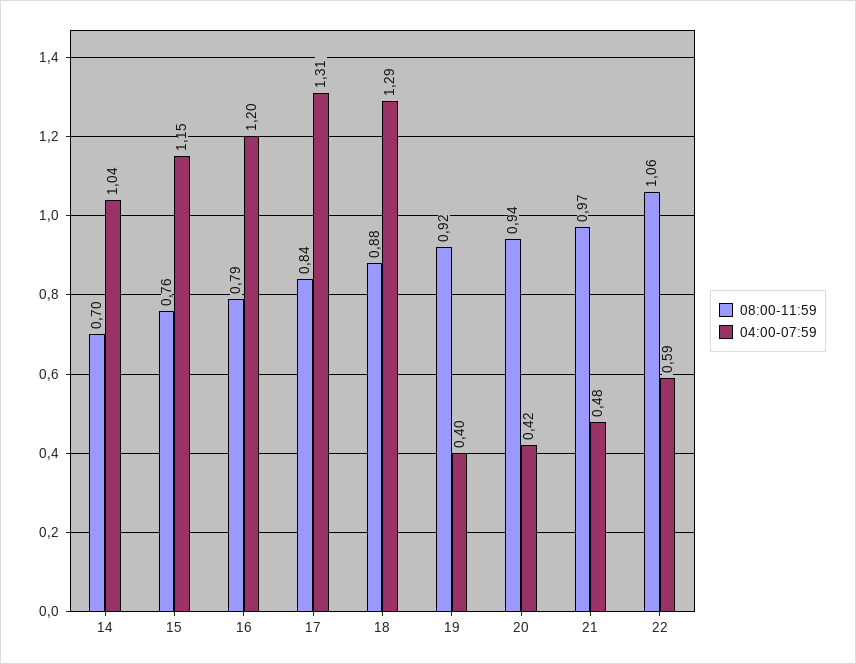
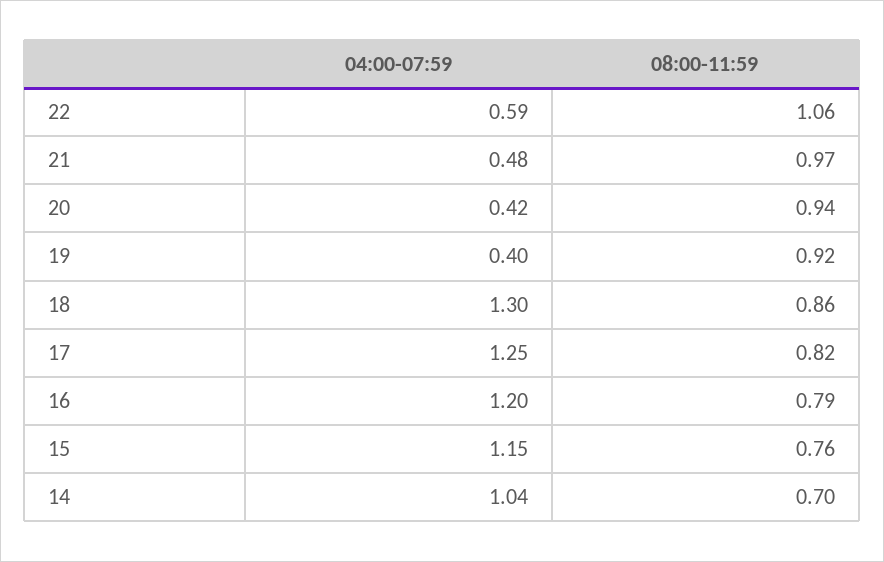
08:00-11:59, 17: 0.84 -> 0.82
04:00-07:59, 17: 1.31 -> 1.25
08:00-11:59, 18: 0.88 -> 0.86
04:00-07:59, 18: 1.29 -> 1.3

